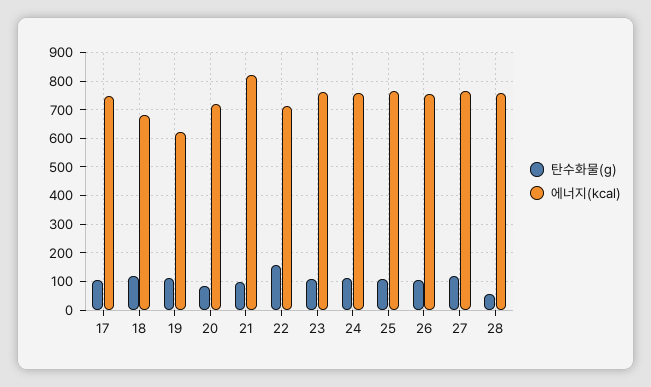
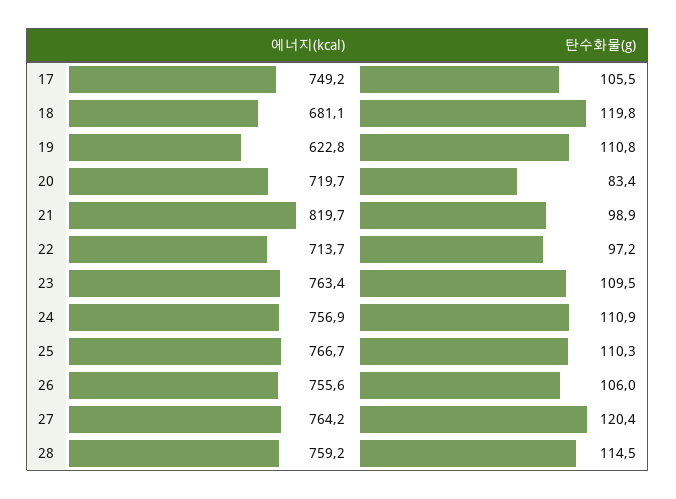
탄수화물(g), 22: 150 -> 97.2
탄수화물(g), 28: 50 -> 114.5

